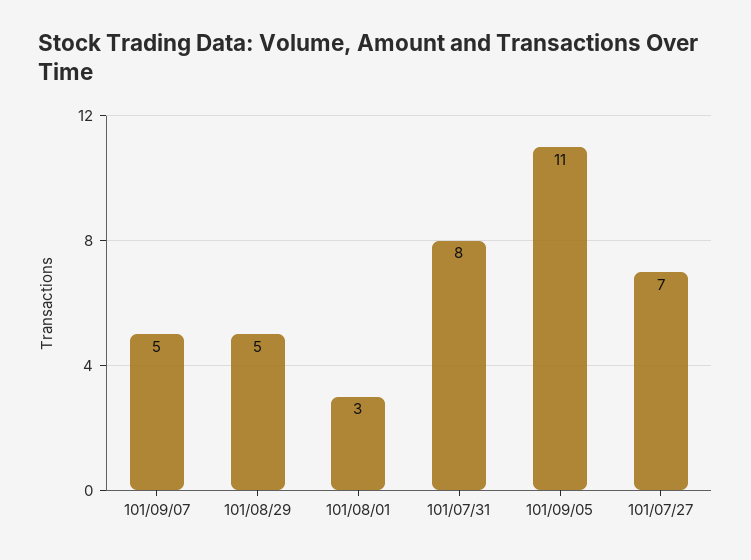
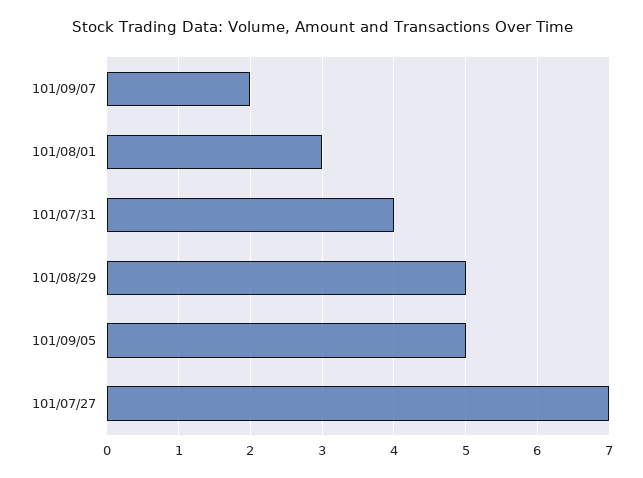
101/09/07: 5 -> 2
101/07/31: 8 -> 4
101/09/05: 11 -> 5

